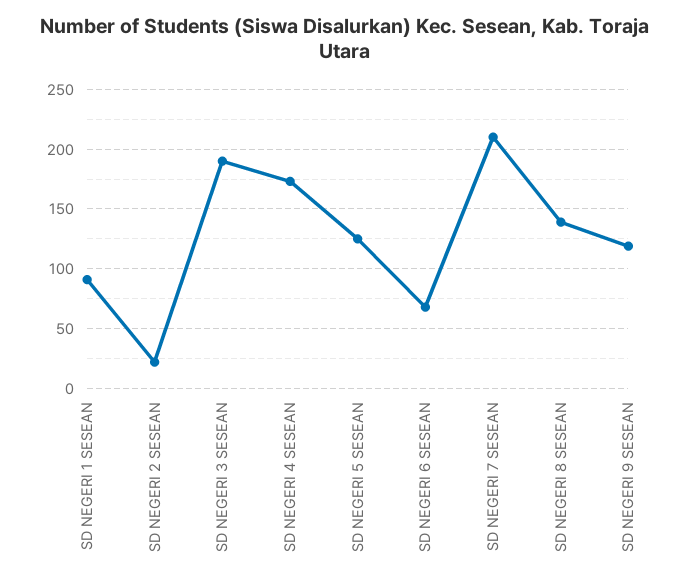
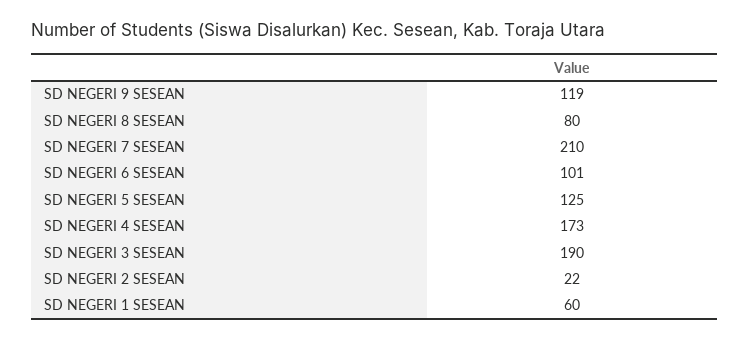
SD NEGERI 1 SESEAN: 90 -> 60
SD NEGERI 6 SESEAN: 70 -> 101
SD NEGERI 8 SESEAN: 140 -> 80

